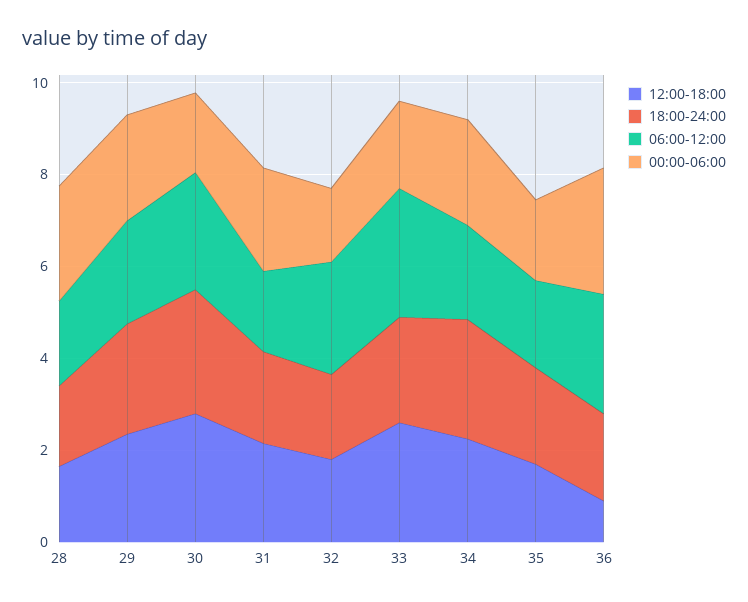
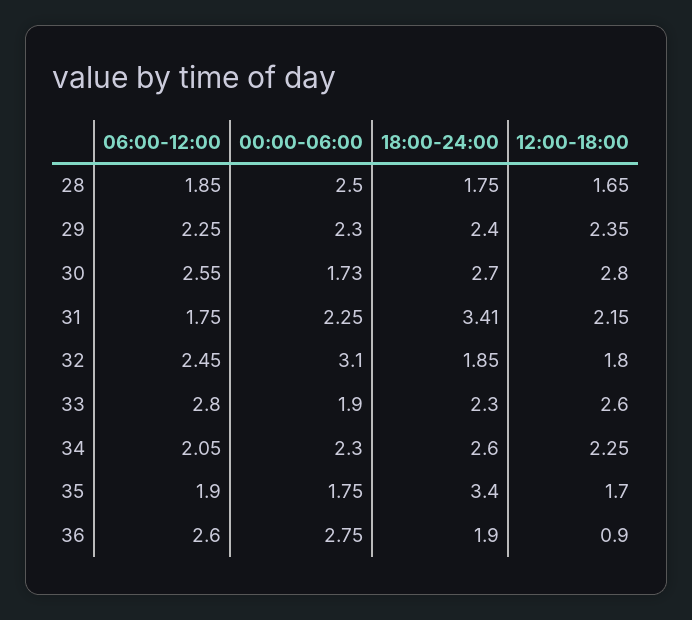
18:00-24:00, 31: 2 -> 3.41
00:00-06:00, 32: 1.5 -> 3.1
18:00-24:00, 35: 2 -> 3.4

